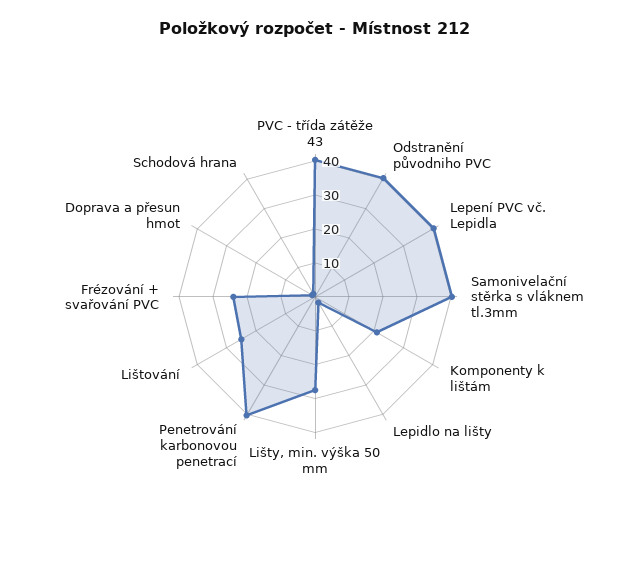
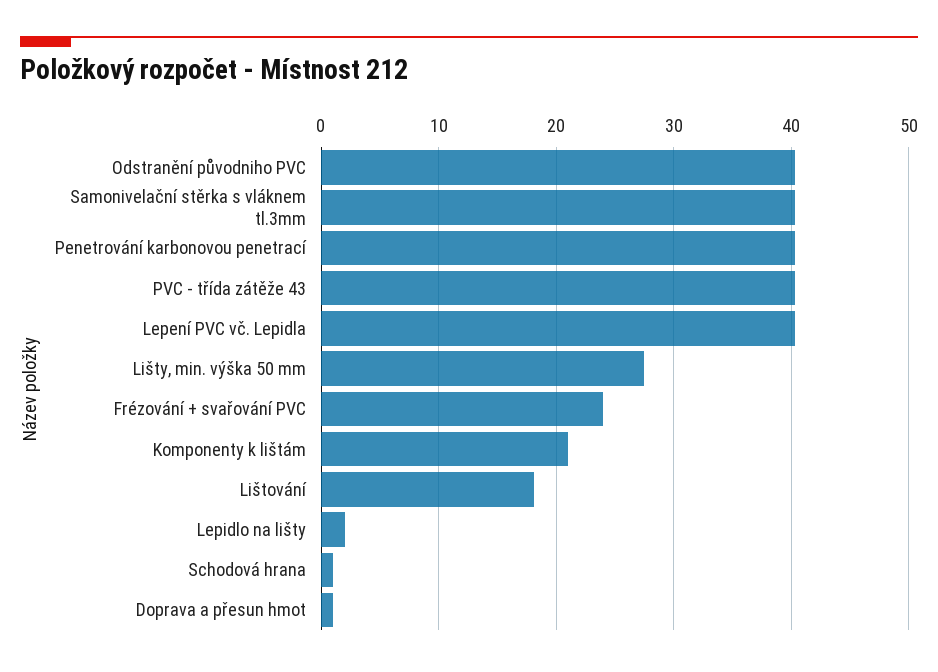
Lištování: 25 -> 18

